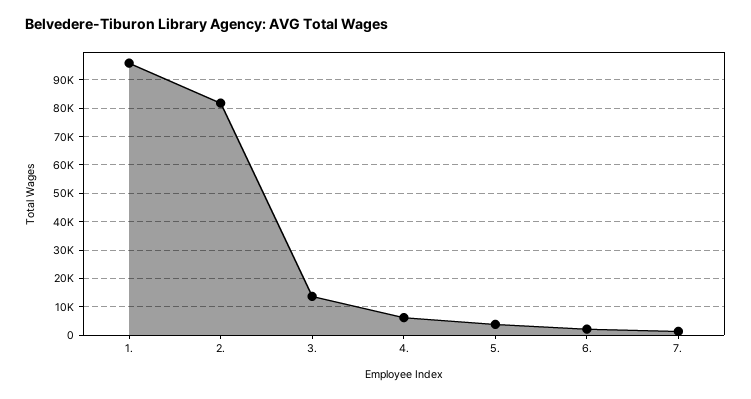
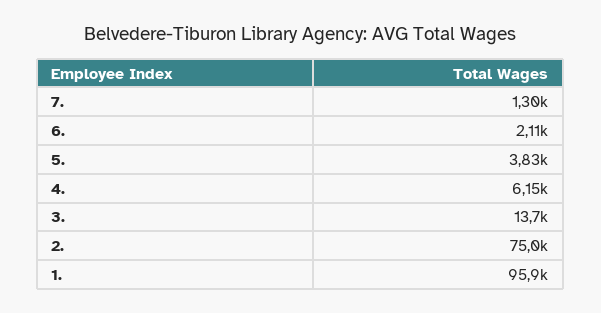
2.: 82500 -> 75000

